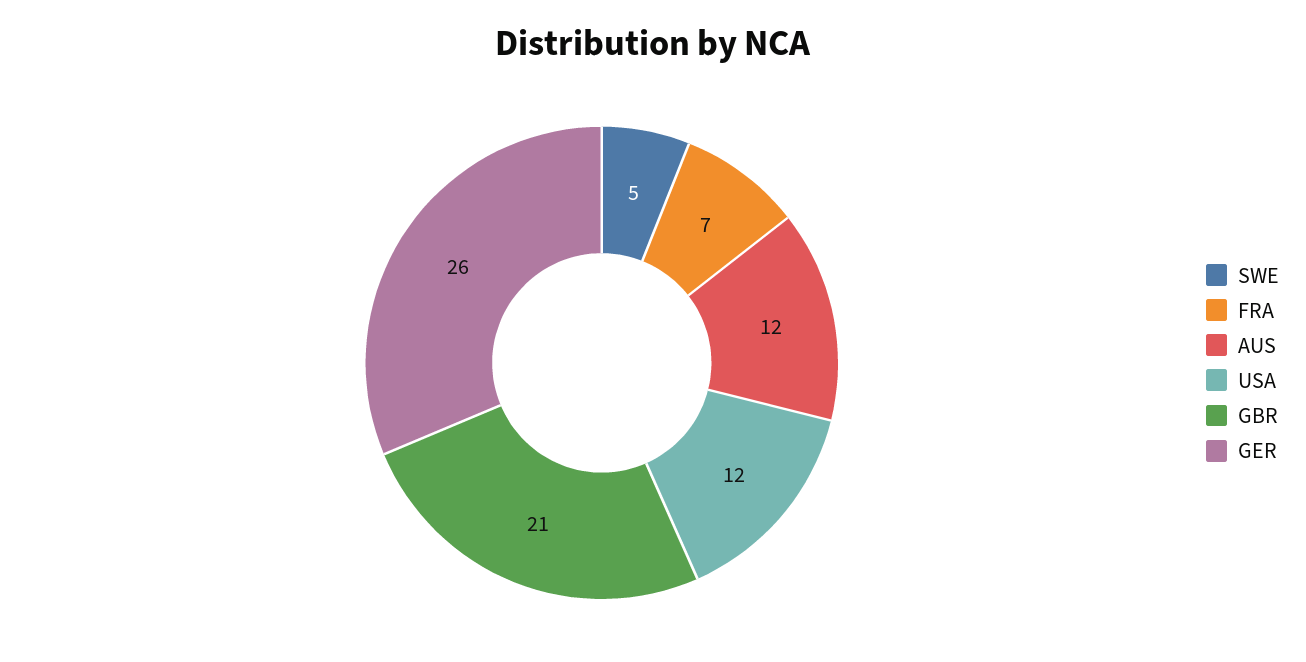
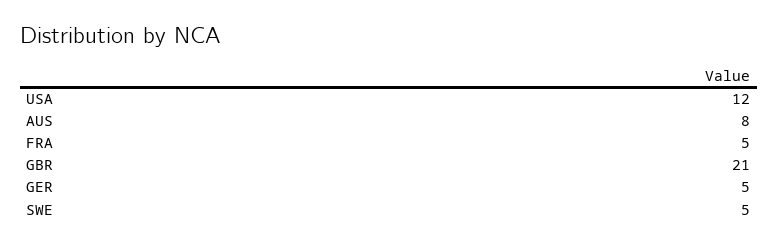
FRA: 7 -> 5
AUS: 12 -> 8
GER: 26 -> 5

